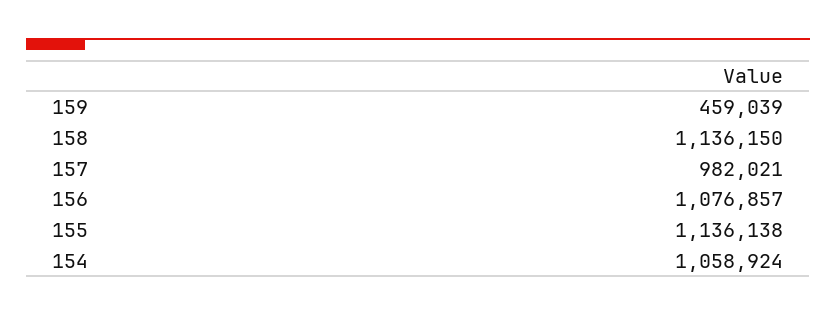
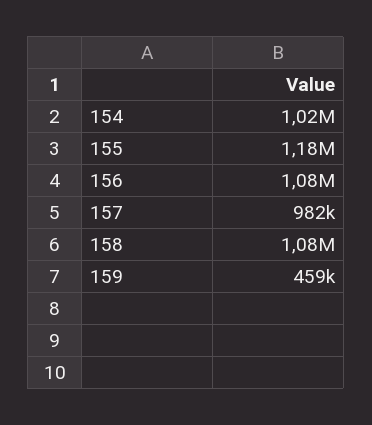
158: 1136150 -> 1080000
155: 1136138 -> 1180000
154: 1058924 -> 1020000

